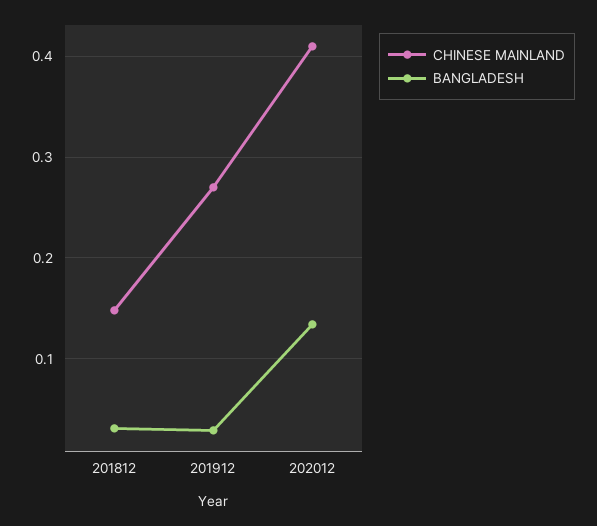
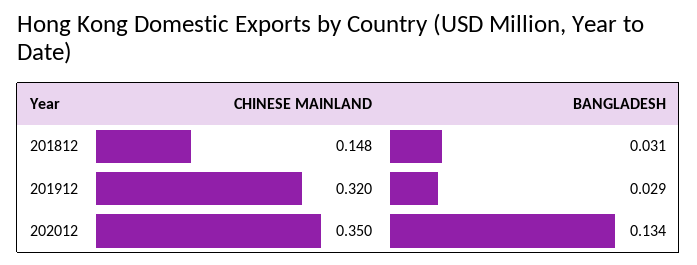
CHINESE MAINLAND, 201912: 0.27 -> 0.32
CHINESE MAINLAND, 202012: 0.41 -> 0.35

